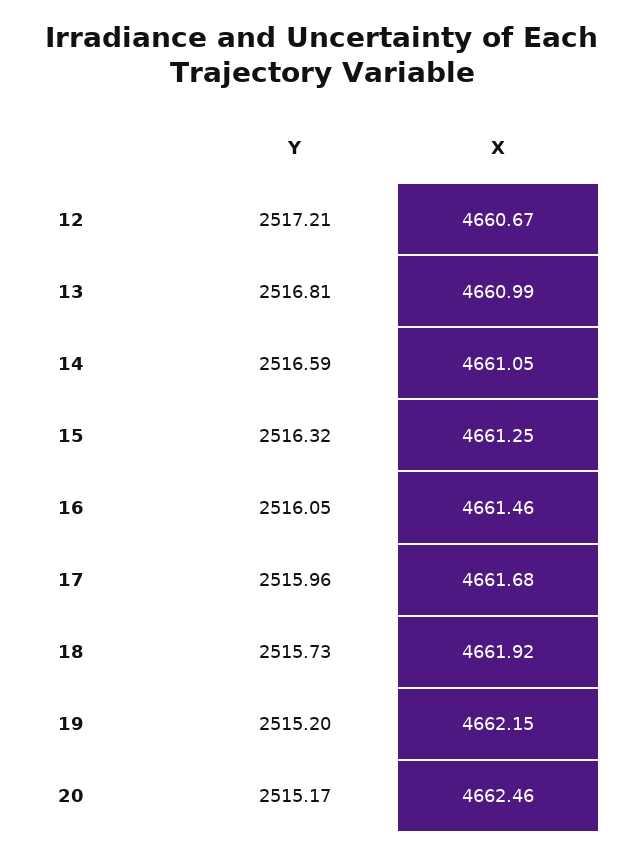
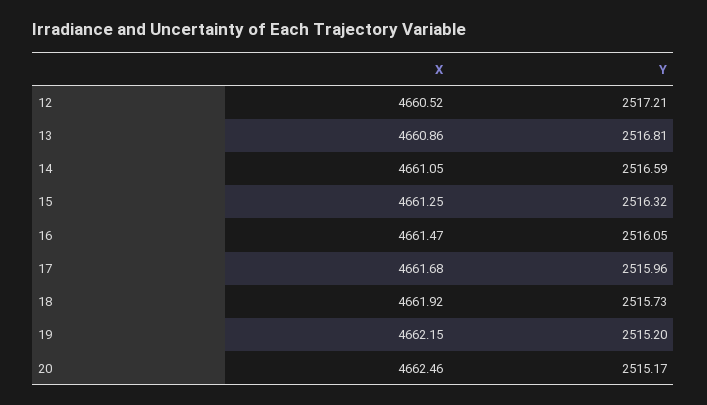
X, 12: 4660.67 -> 4660.52
X, 13: 4660.99 -> 4660.86
X, 16: 4661.46 -> 4661.47

